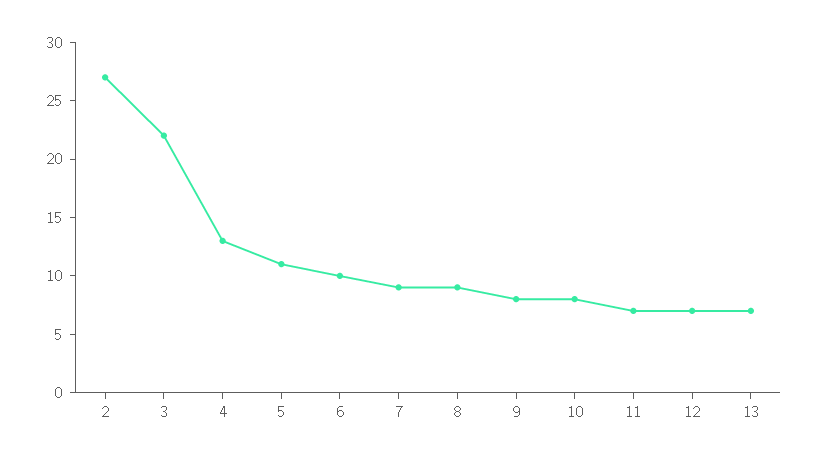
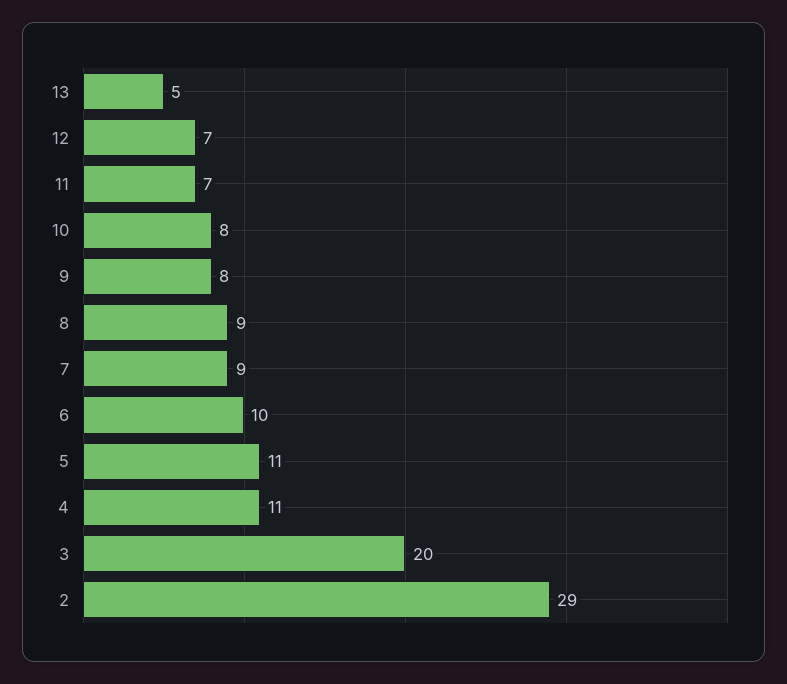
2: 27 -> 29
3: 22 -> 20
4: 13 -> 11
13: 7 -> 5

